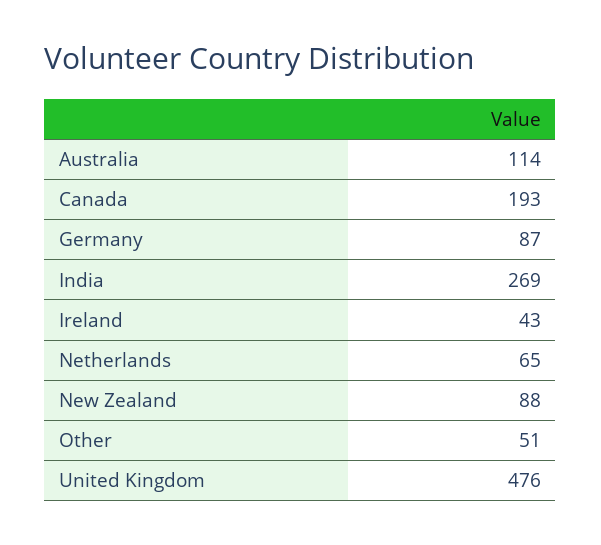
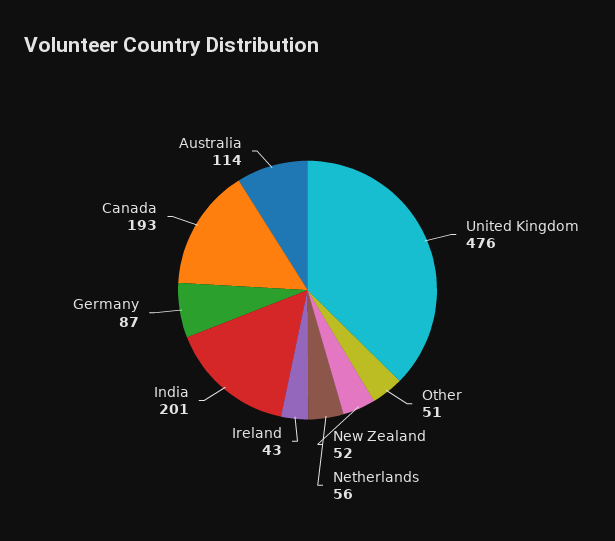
India: 269 -> 201
Netherlands: 65 -> 56
New Zealand: 88 -> 52

